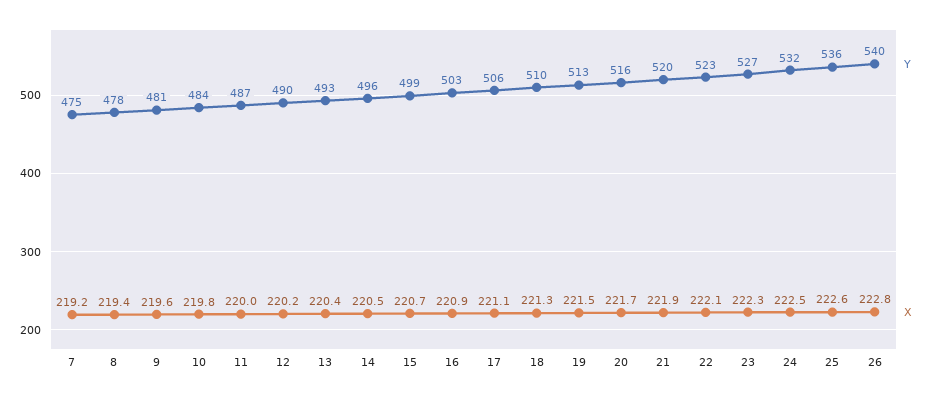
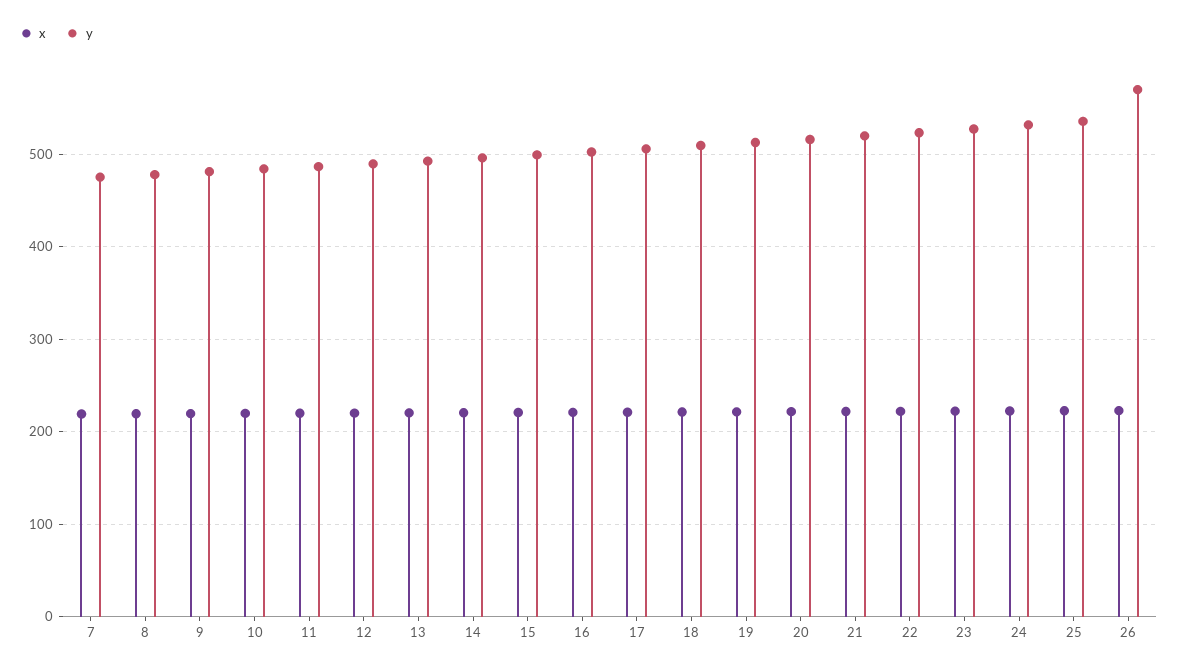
Y, 26: 540 -> 570

